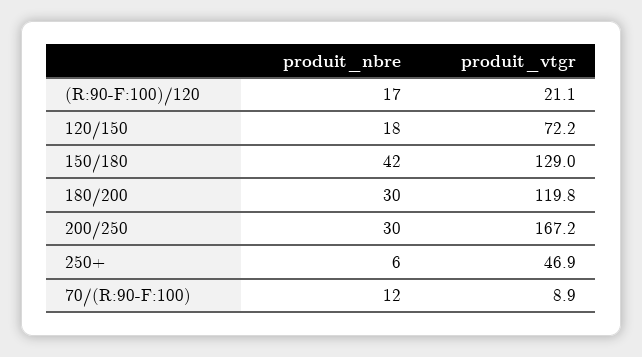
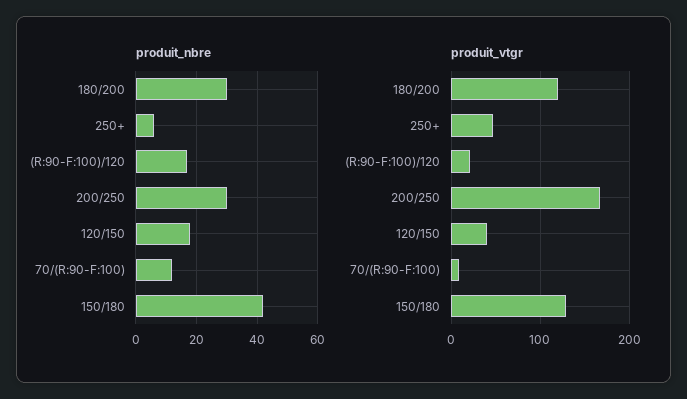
produit_vtgr, 120/150: 72.2 -> 40

